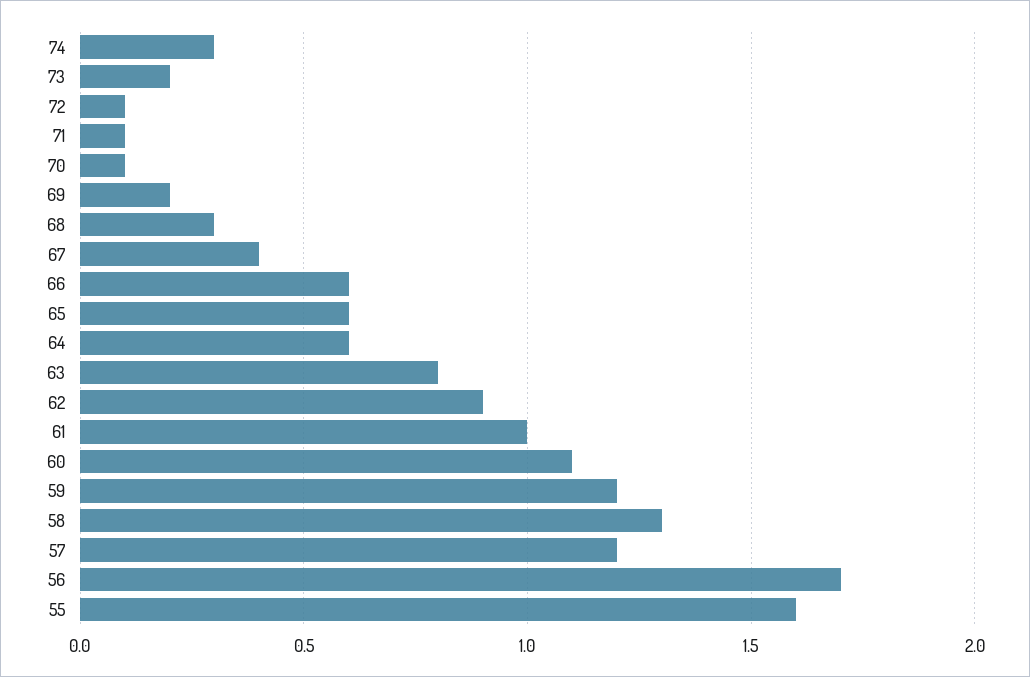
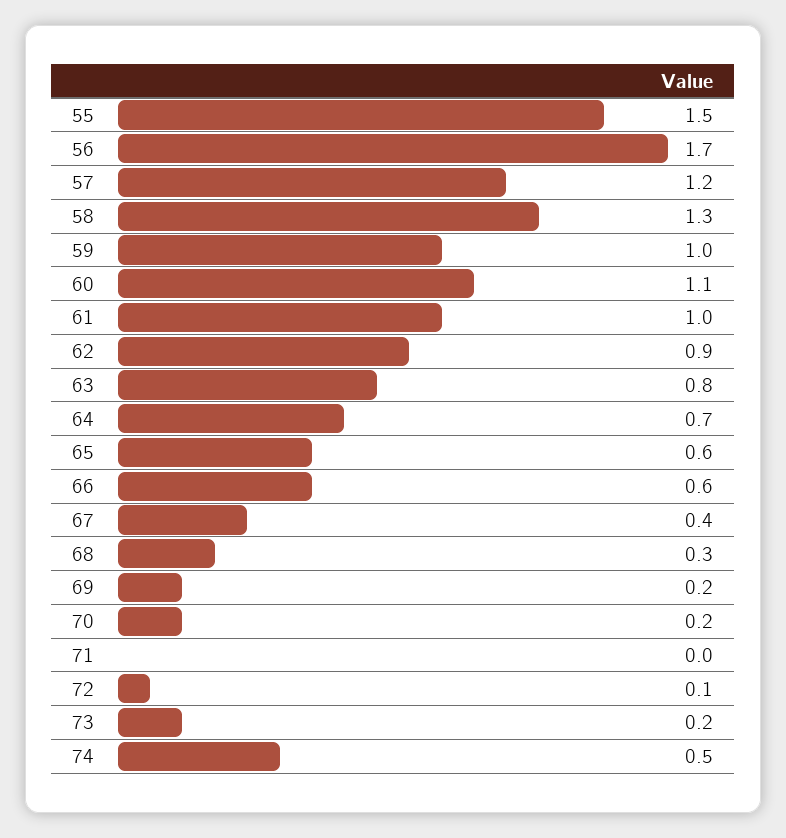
74: 0.3 -> 0.5
71: 0.1 -> 0
70: 0.1 -> 0.2
64: 0.6 -> 0.7
59: 1.2 -> 1
55: 1.6 -> 1.5

